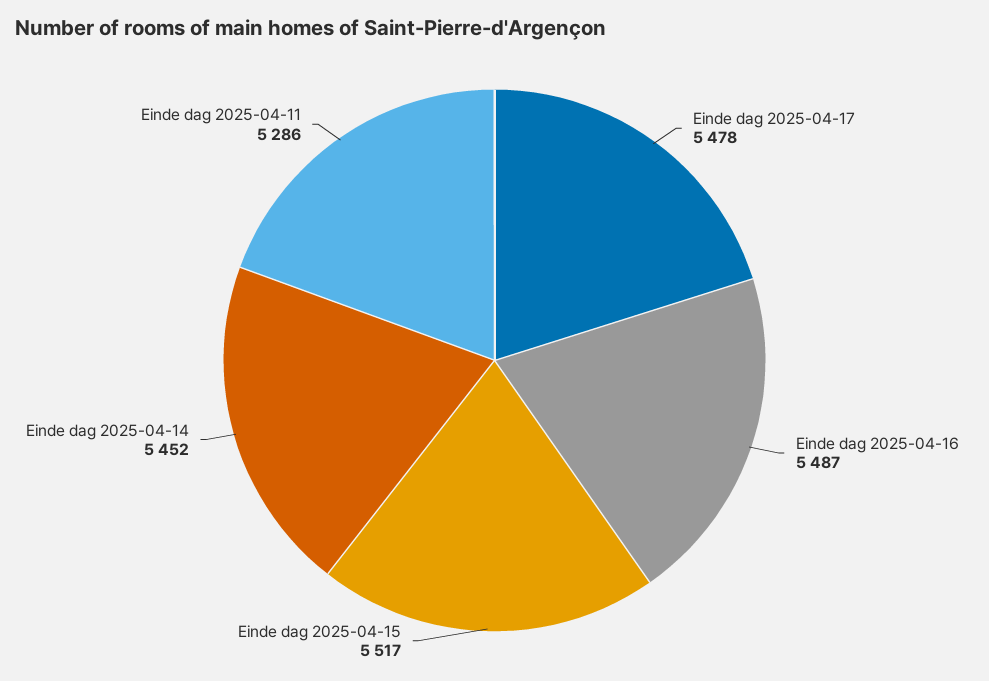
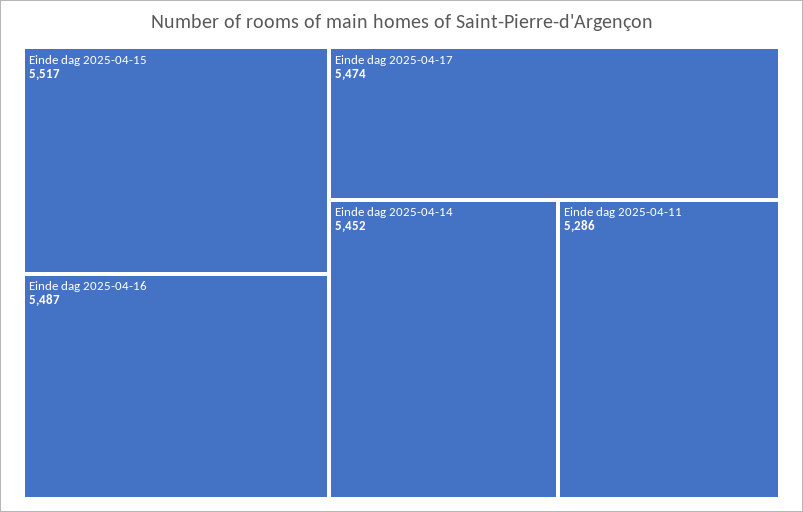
Einde dag 2025-04-17: 5478 -> 5474

